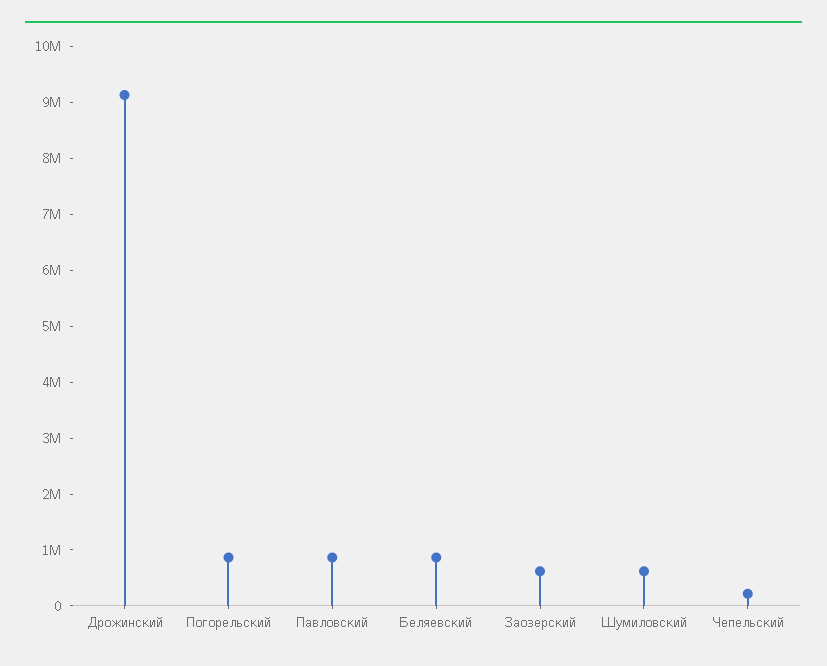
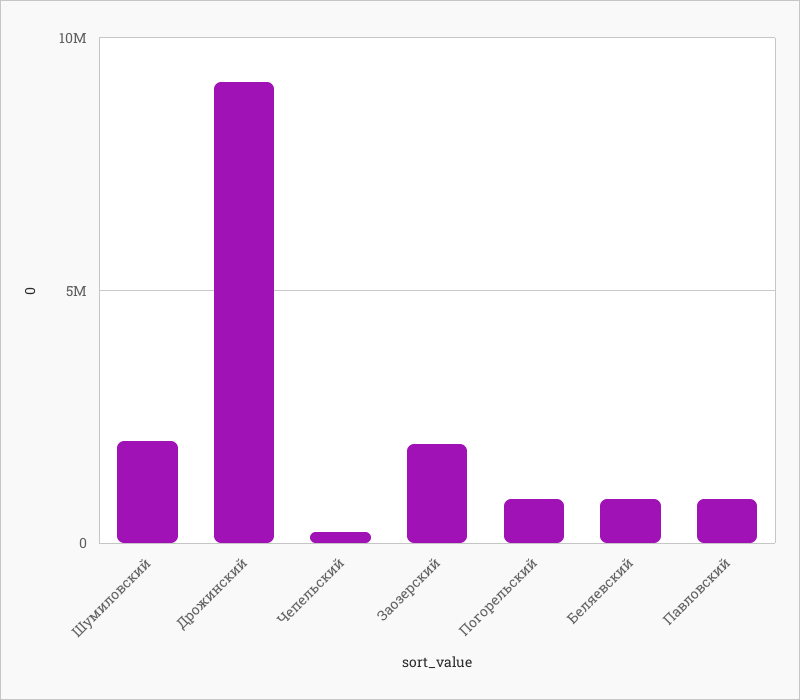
Заозерский: 600000 -> 2000000
Шумиловский: 600000 -> 2000000

